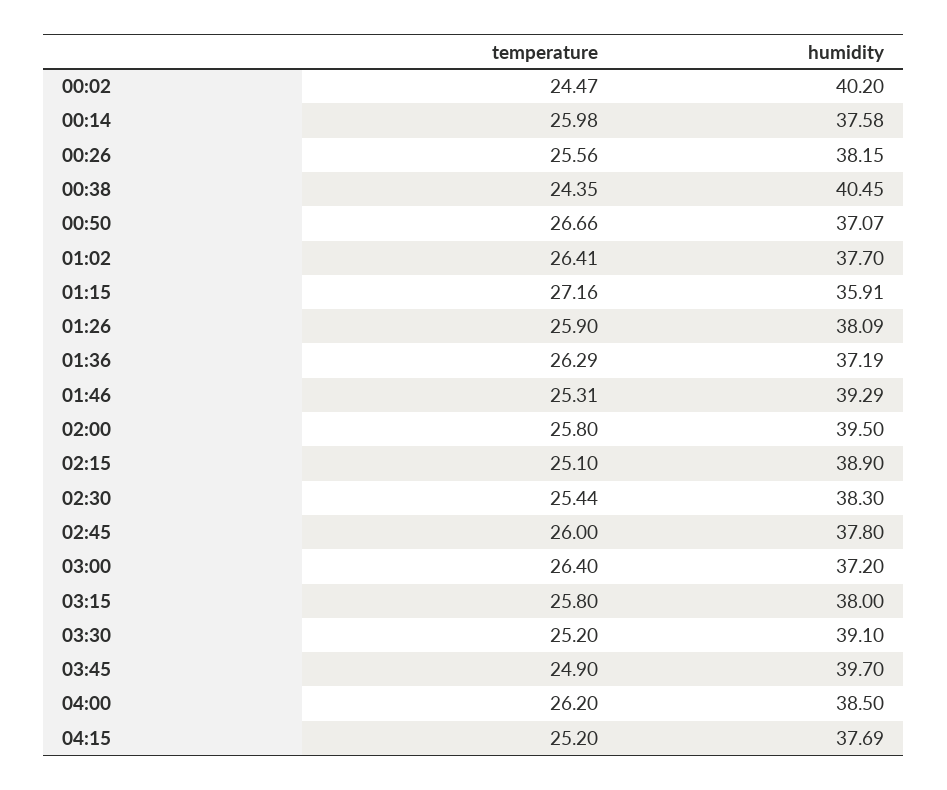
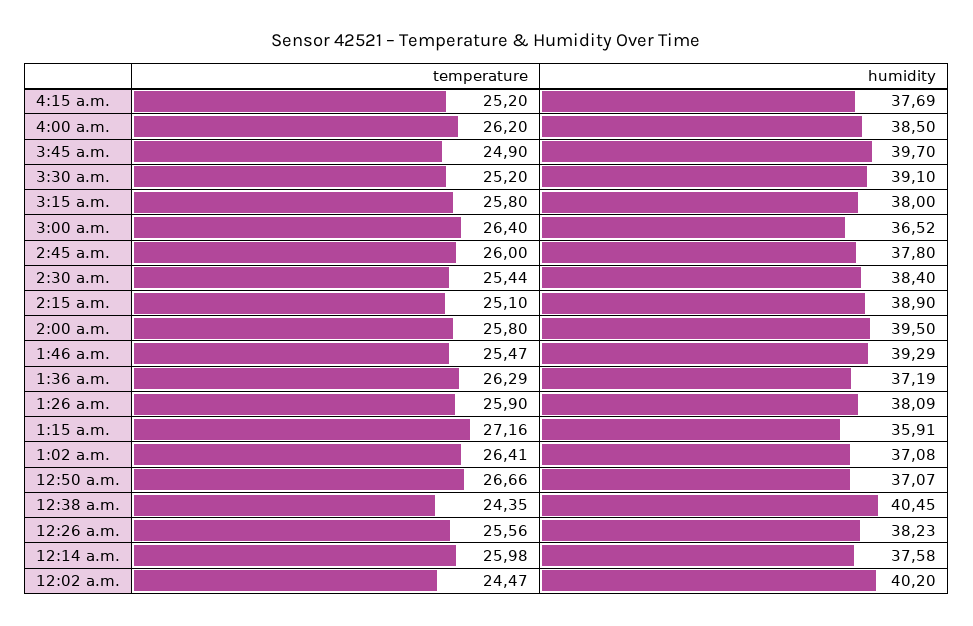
humidity, 00:26: 38.15 -> 38.23
humidity, 01:02: 37.7 -> 37.08
temperature, 01:46: 25.31 -> 25.47
humidity, 02:30: 38.3 -> 38.4
humidity, 03:00: 37.2 -> 36.52

